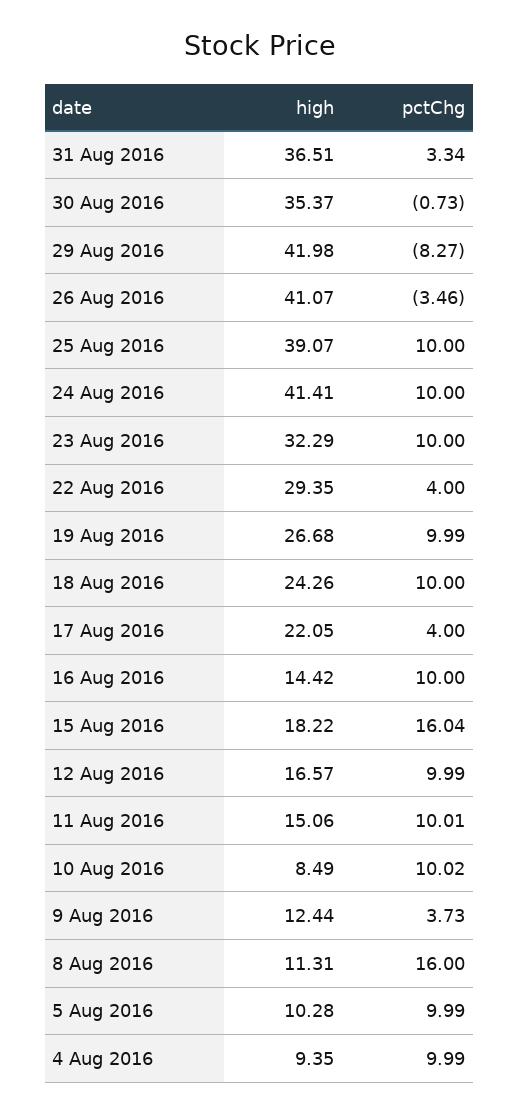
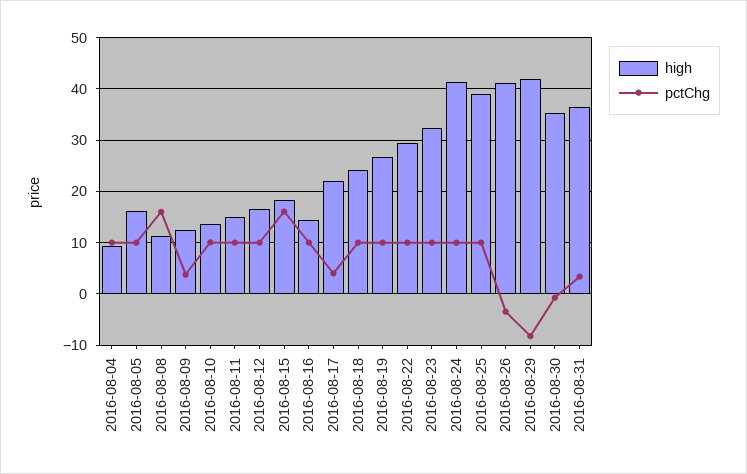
pctChg, 22 Aug 2016: 4 -> 10
high, 10 Aug 2016: 8.49 -> 14
high, 5 Aug 2016: 10.28 -> 16

